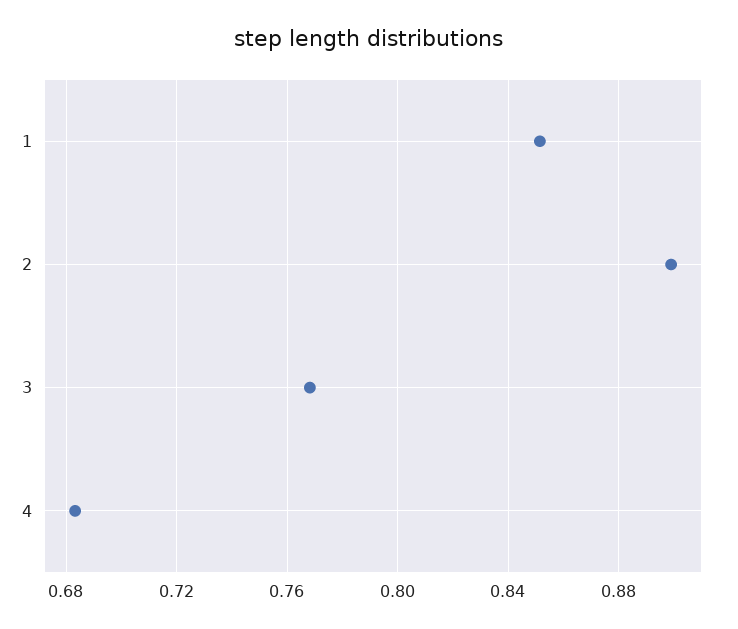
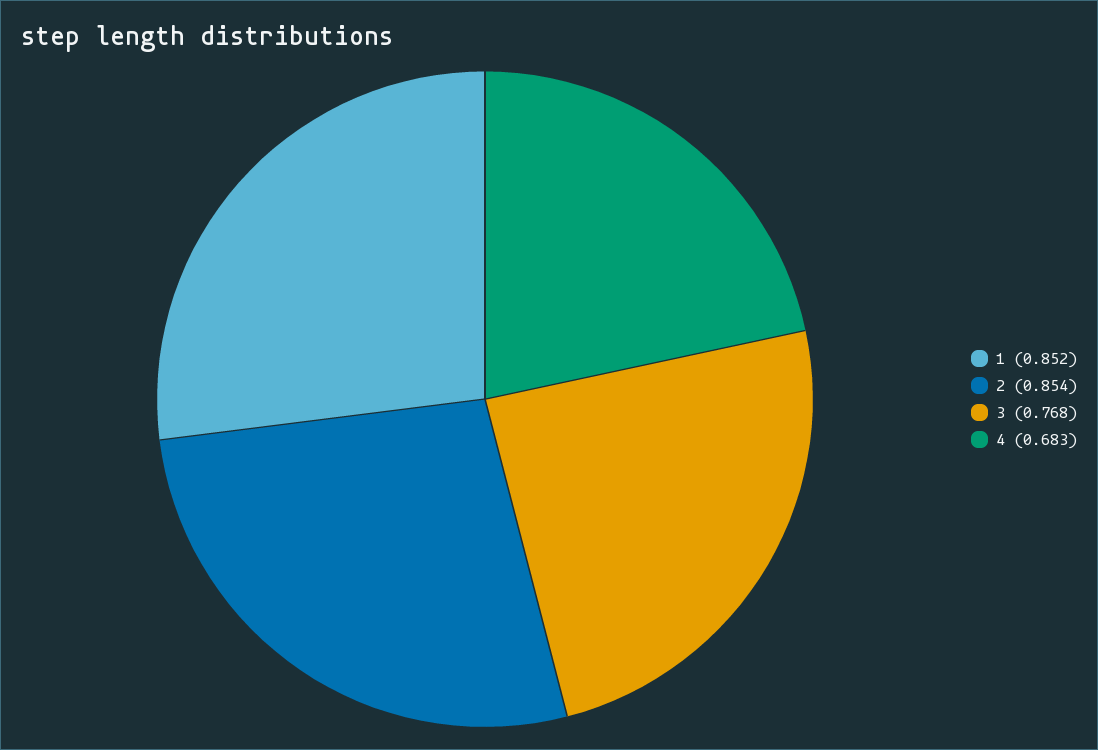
2: 0.9 -> 0.854

